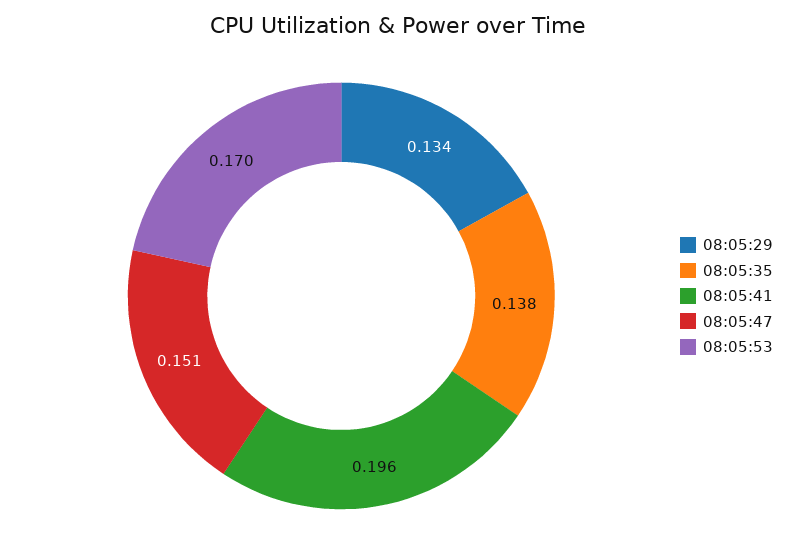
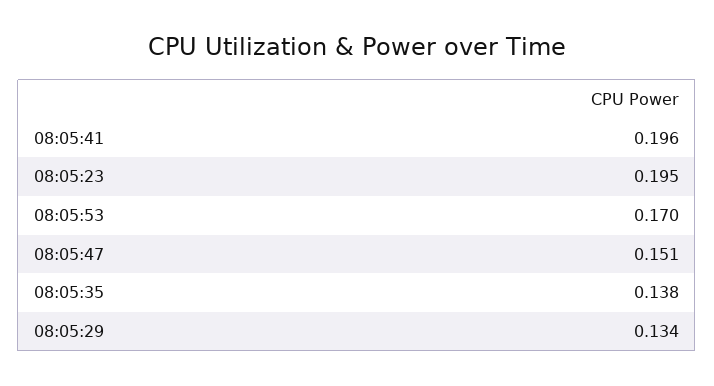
08:05:23: none -> 0.195

